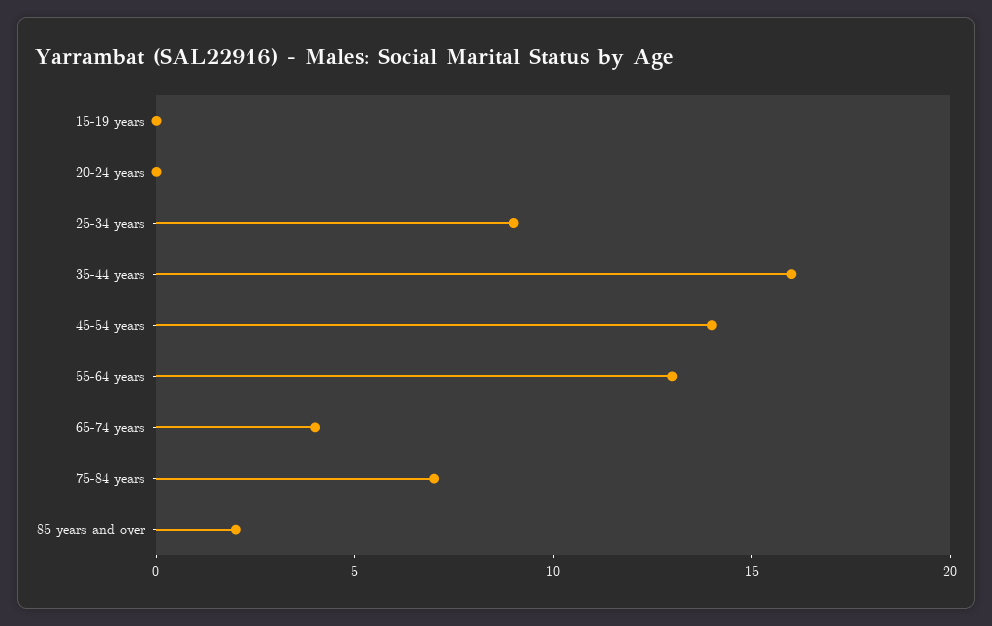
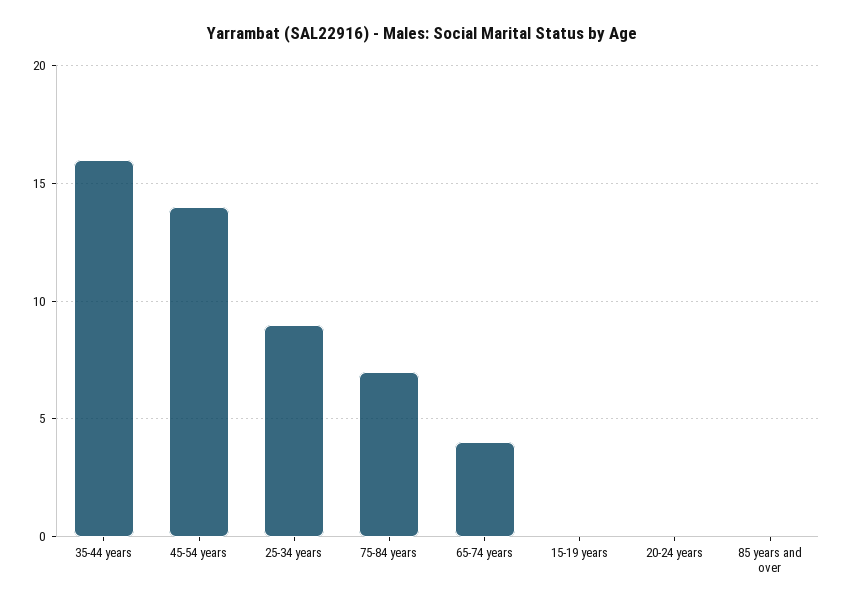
55-64 years: 13 -> none
85 years and over: 2 -> 0

